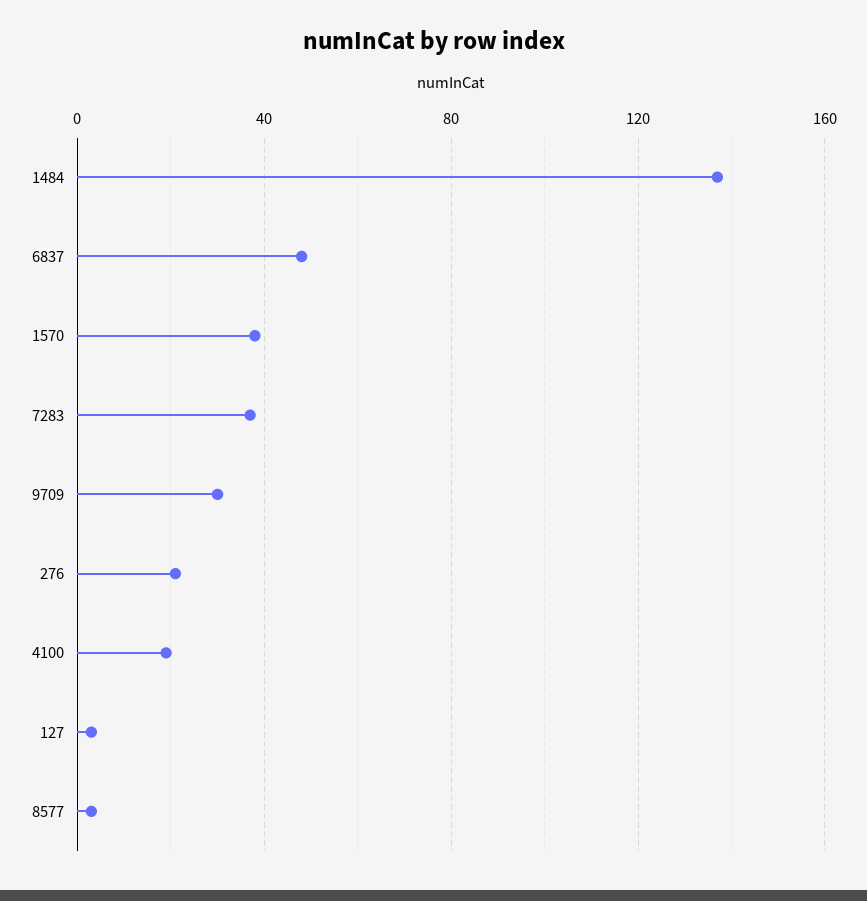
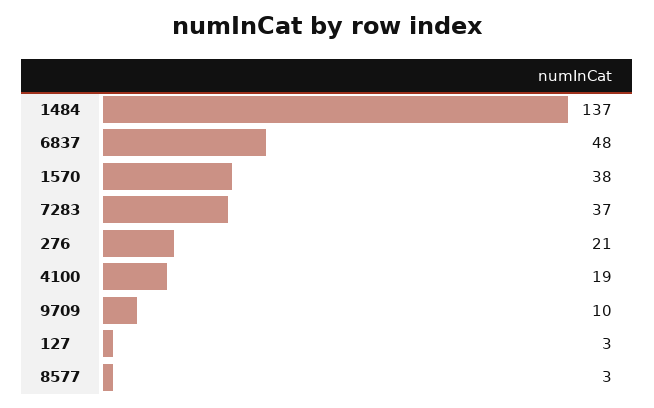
9709: 30 -> 10

